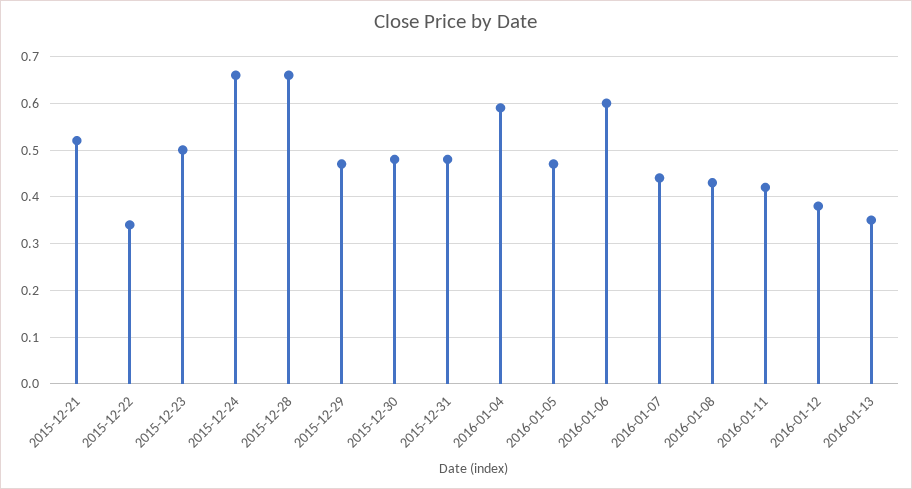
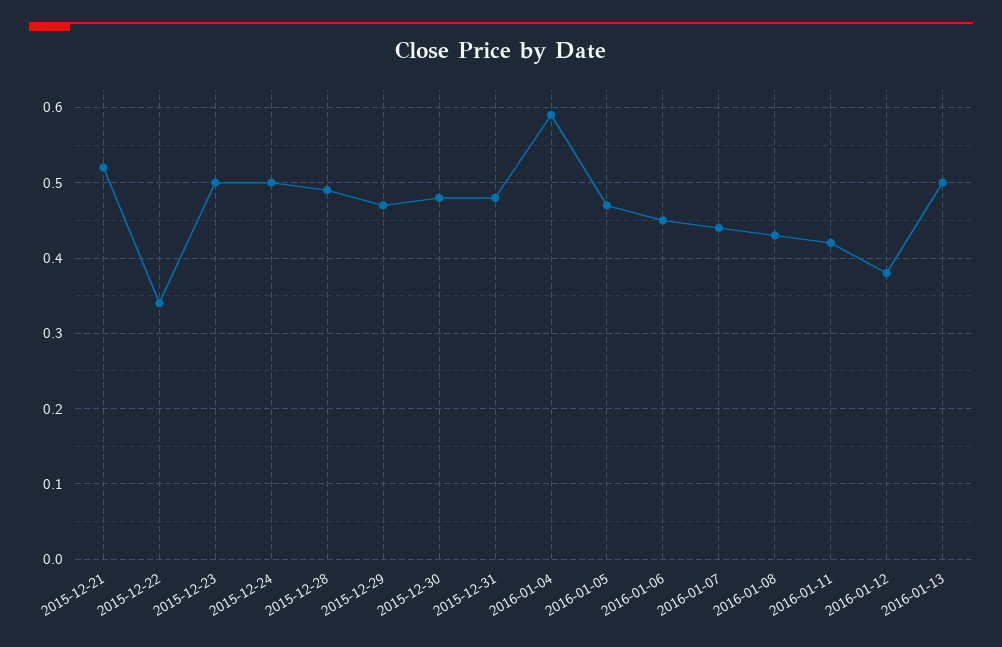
2015-12-24: 0.65 -> 0.5
2015-12-28: 0.65 -> 0.49
2016-01-06: 0.6 -> 0.45
2016-01-13: 0.35 -> 0.5

